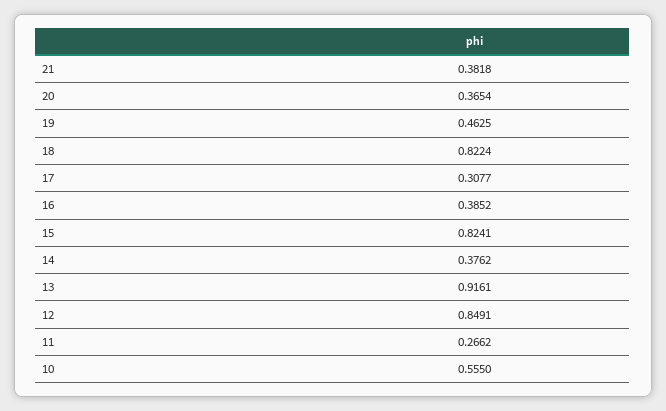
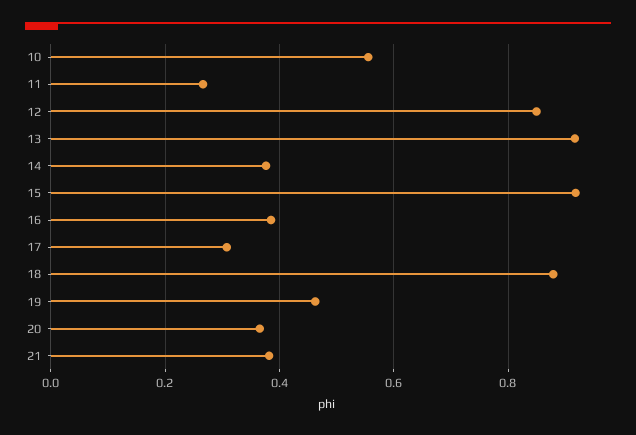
18: 0.8224 -> 0.88
15: 0.8241 -> 0.92

